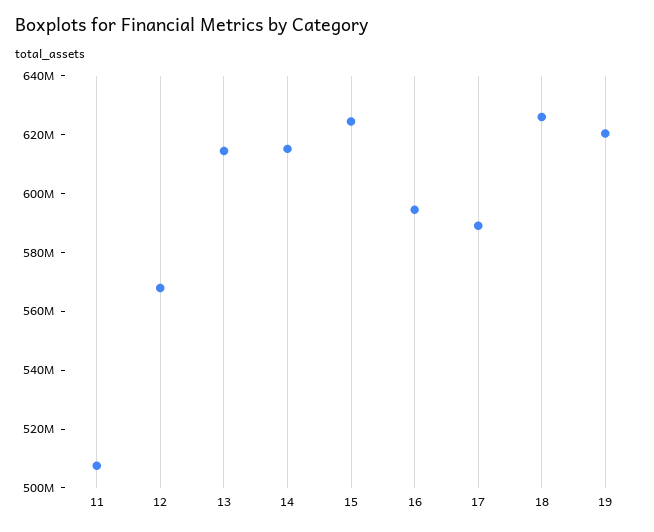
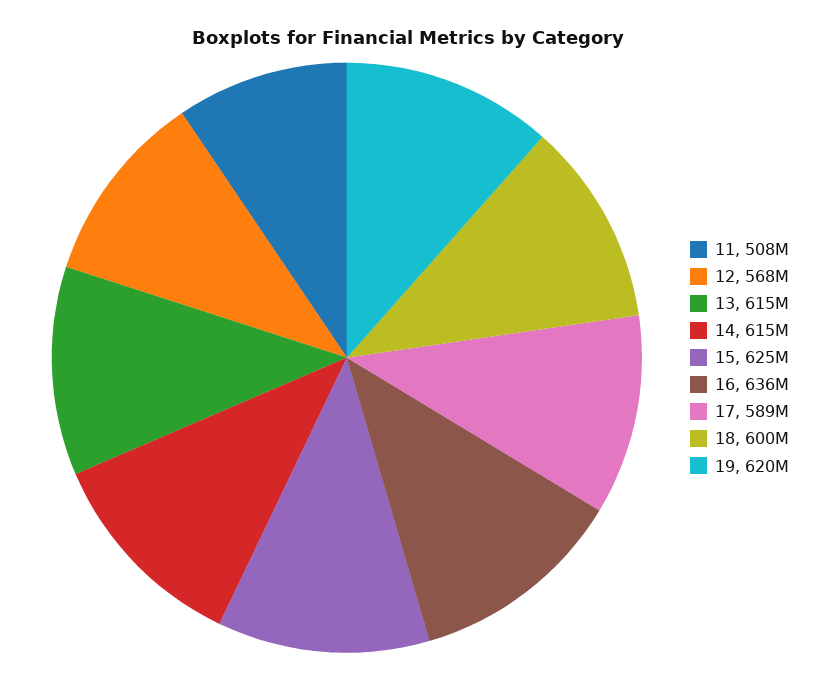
16: 595000000 -> 636000000
18: 625000000 -> 600000000

